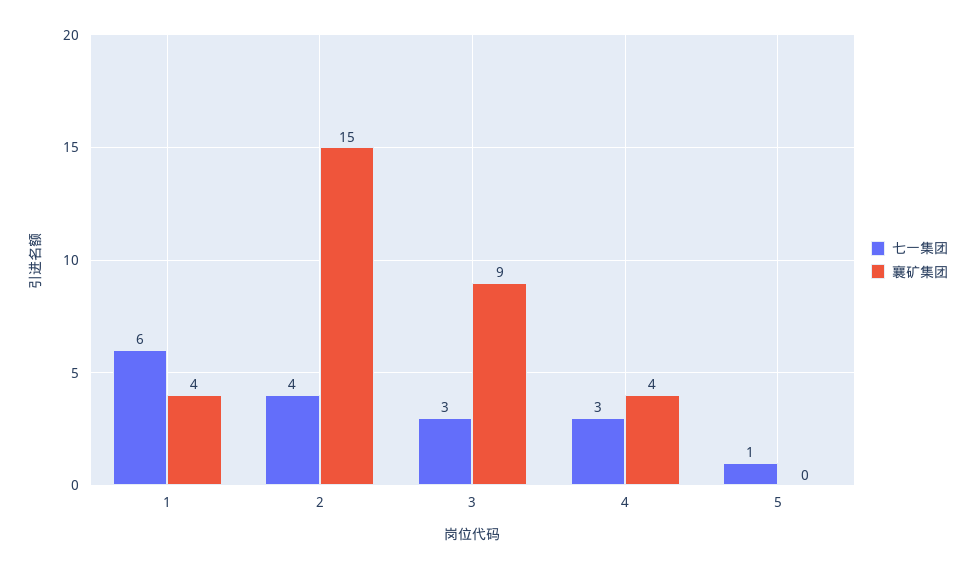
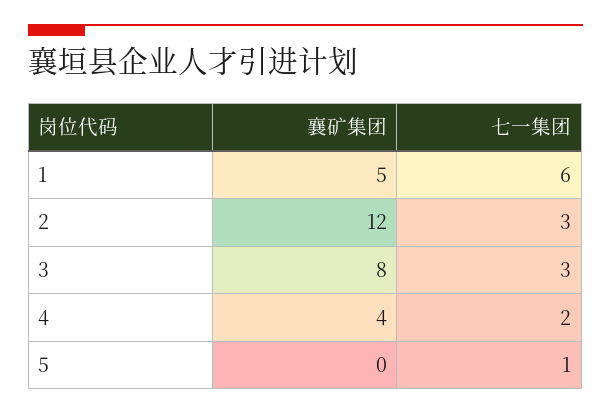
襄矿集团, 1: 4 -> 5
七一集团, 2: 4 -> 3
襄矿集团, 2: 15 -> 12
襄矿集团, 3: 9 -> 8
七一集团, 4: 3 -> 2

